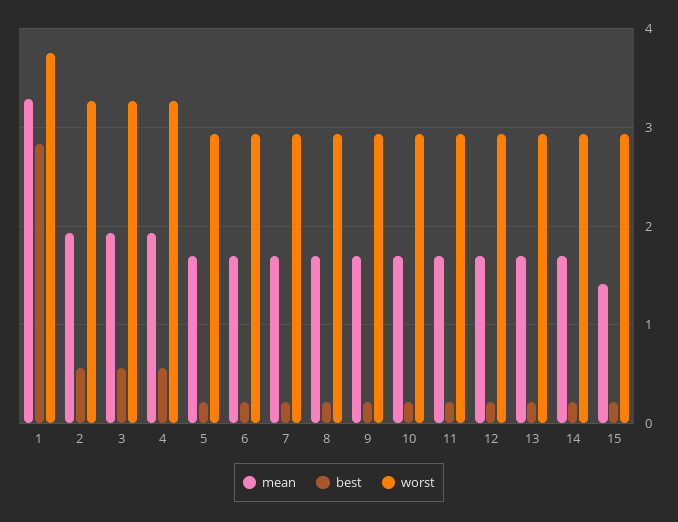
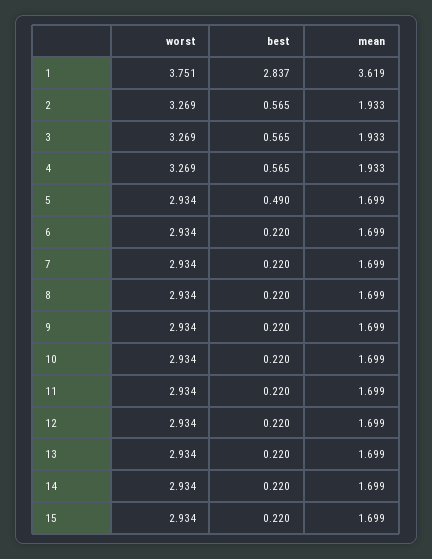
mean, 1: 3.3 -> 3.619
best, 5: 0.2 -> 0.49
mean, 15: 1.4 -> 1.699

